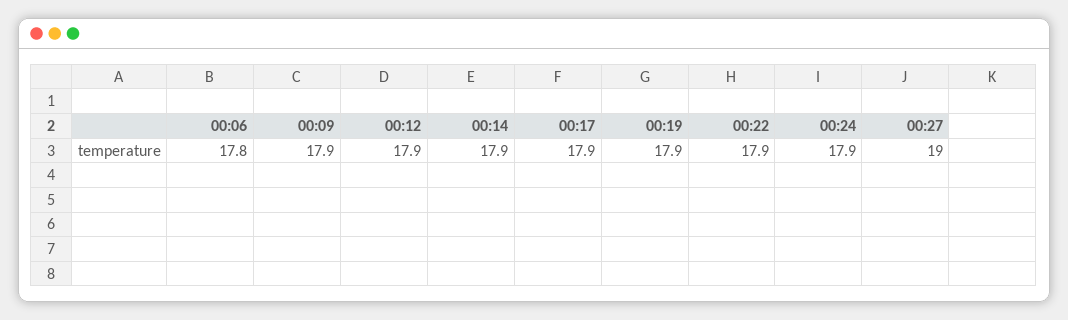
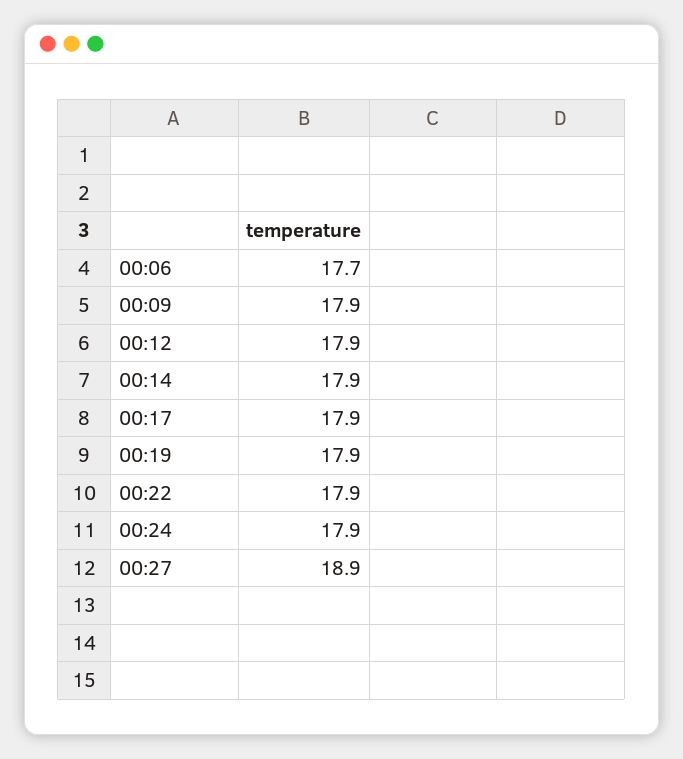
00:06: 17.8 -> 17.7
00:27: 19 -> 18.9

